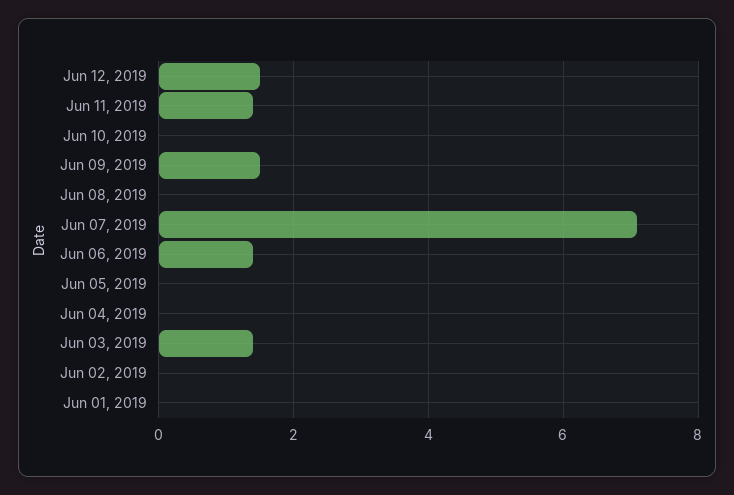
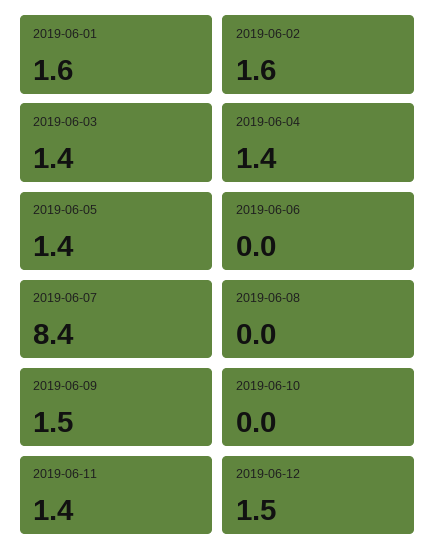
Jun 07, 2019: 7 -> 8.4
Jun 06, 2019: 1.5 -> 0
Jun 05, 2019: 0 -> 1.4
Jun 04, 2019: 0 -> 1.4
Jun 02, 2019: 0 -> 1.6
Jun 01, 2019: 0 -> 1.6

